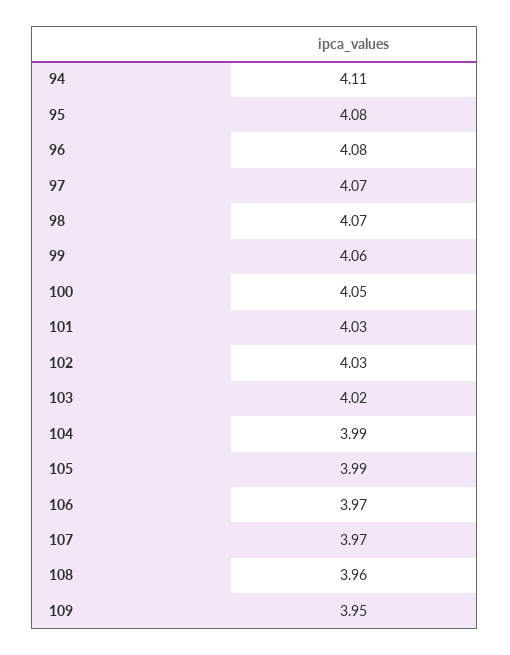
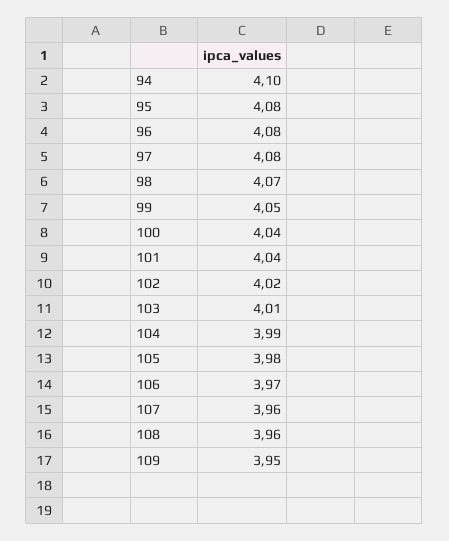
94: 4.11 -> 4.1
97: 4.07 -> 4.08
99: 4.06 -> 4.05
100: 4.05 -> 4.04
101: 4.03 -> 4.04
102: 4.03 -> 4.02
103: 4.02 -> 4.01
105: 3.99 -> 3.98
107: 3.97 -> 3.96

